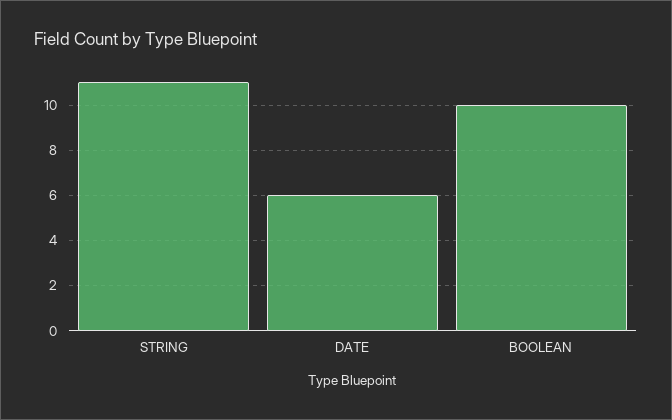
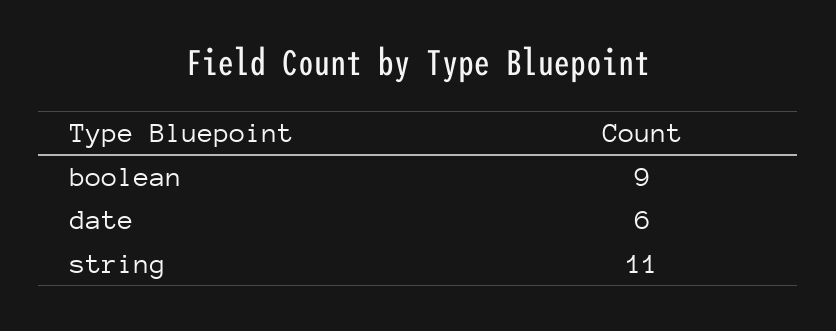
BOOLEAN: 10 -> 9

